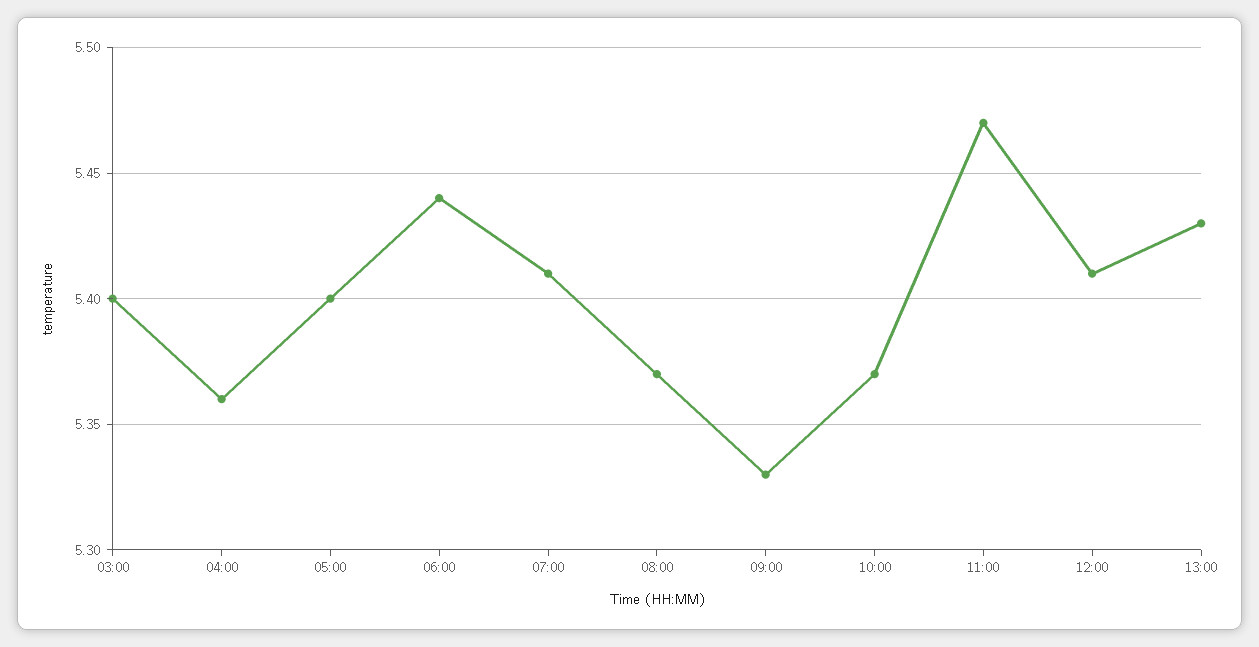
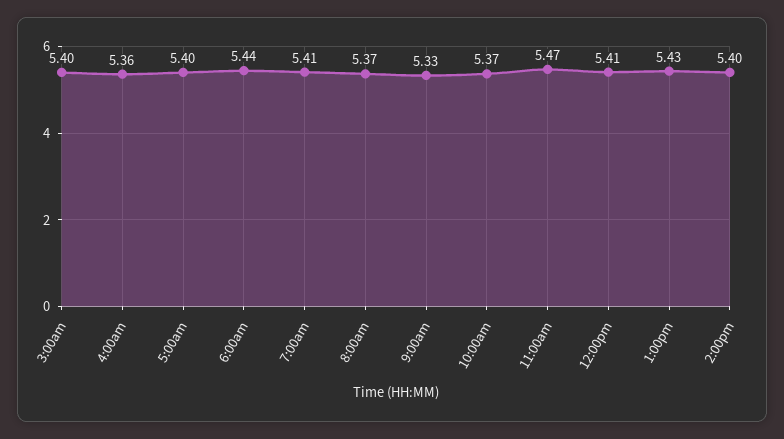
2:00pm: none -> 5.4

